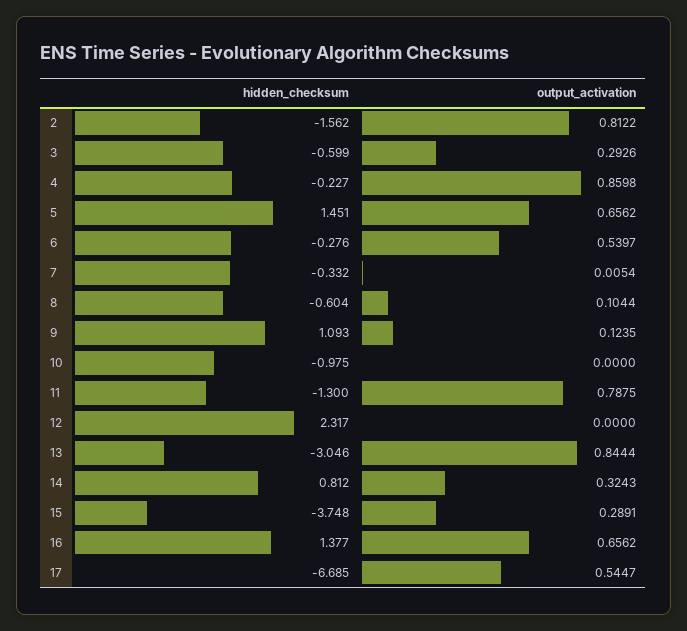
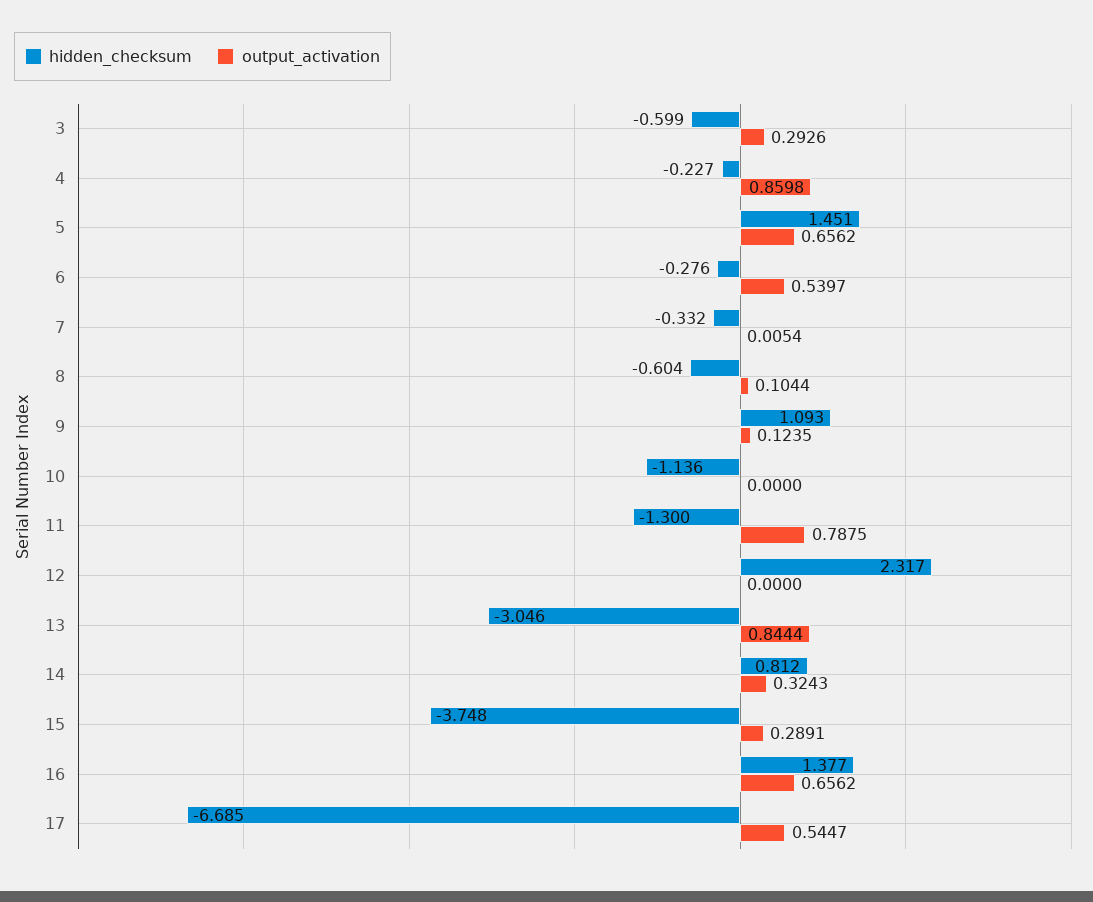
hidden_checksum, 2: -1.562 -> none
output_activation, 2: 0.8122 -> none
hidden_checksum, 10: -0.975 -> -1.136

